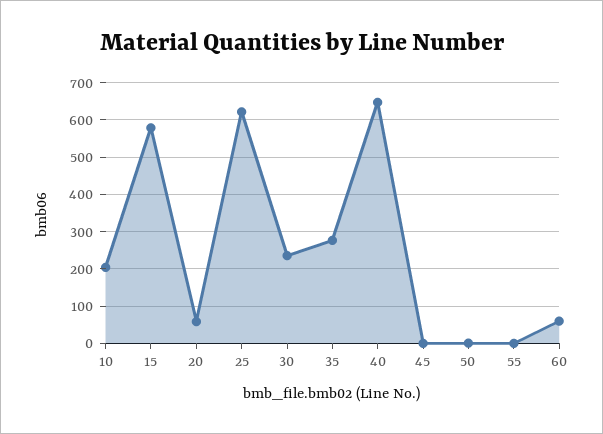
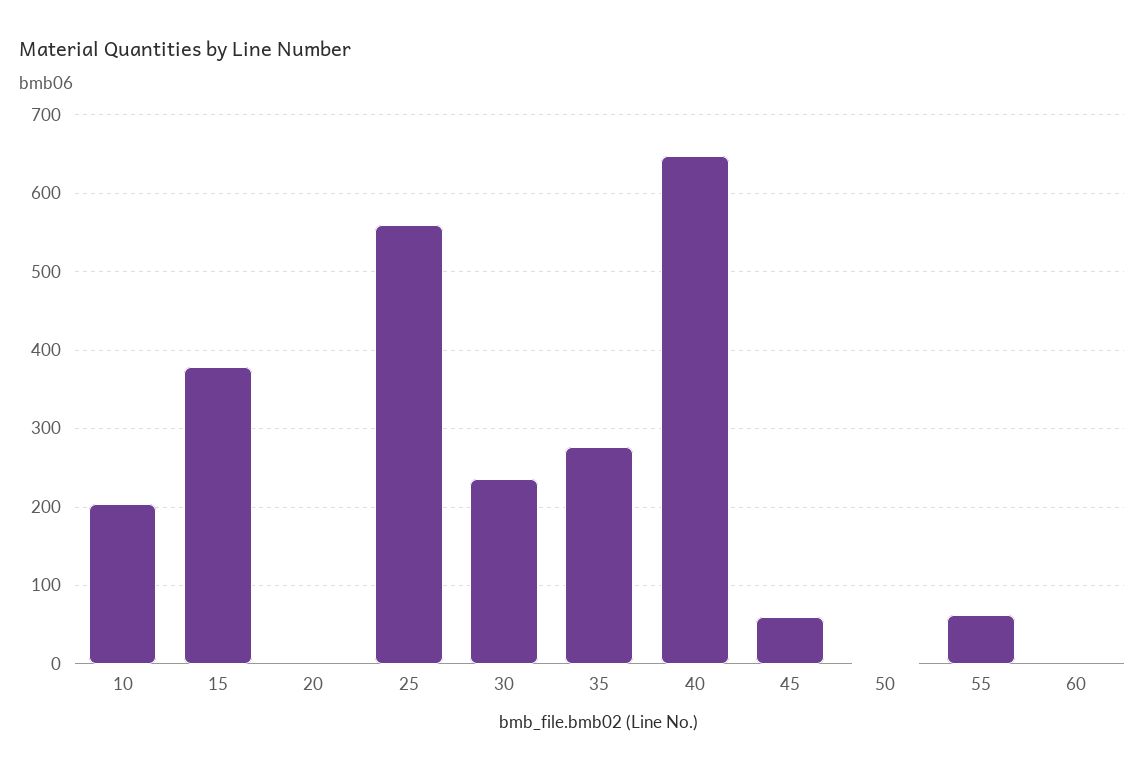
15: 580 -> 380
20: 60 -> 0
25: 620 -> 560
45: 0 -> 60
55: 0 -> 60
60: 60 -> 0

